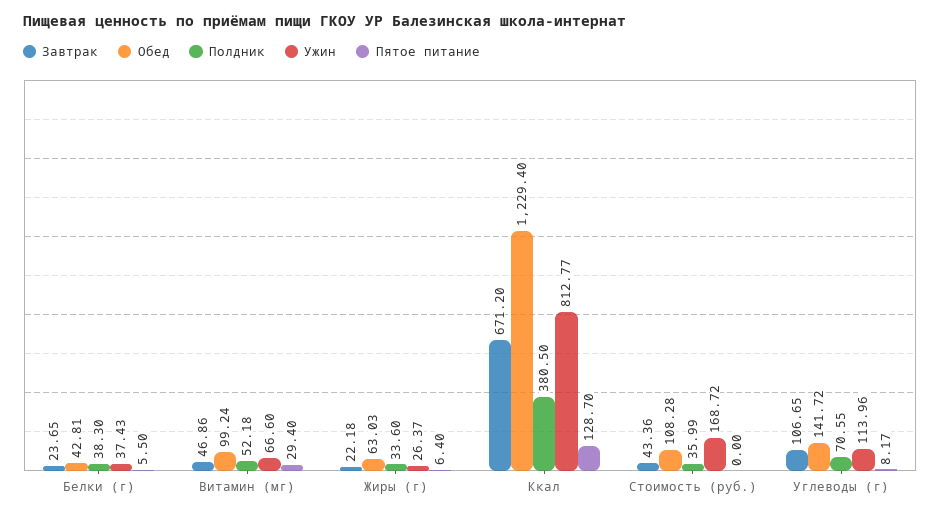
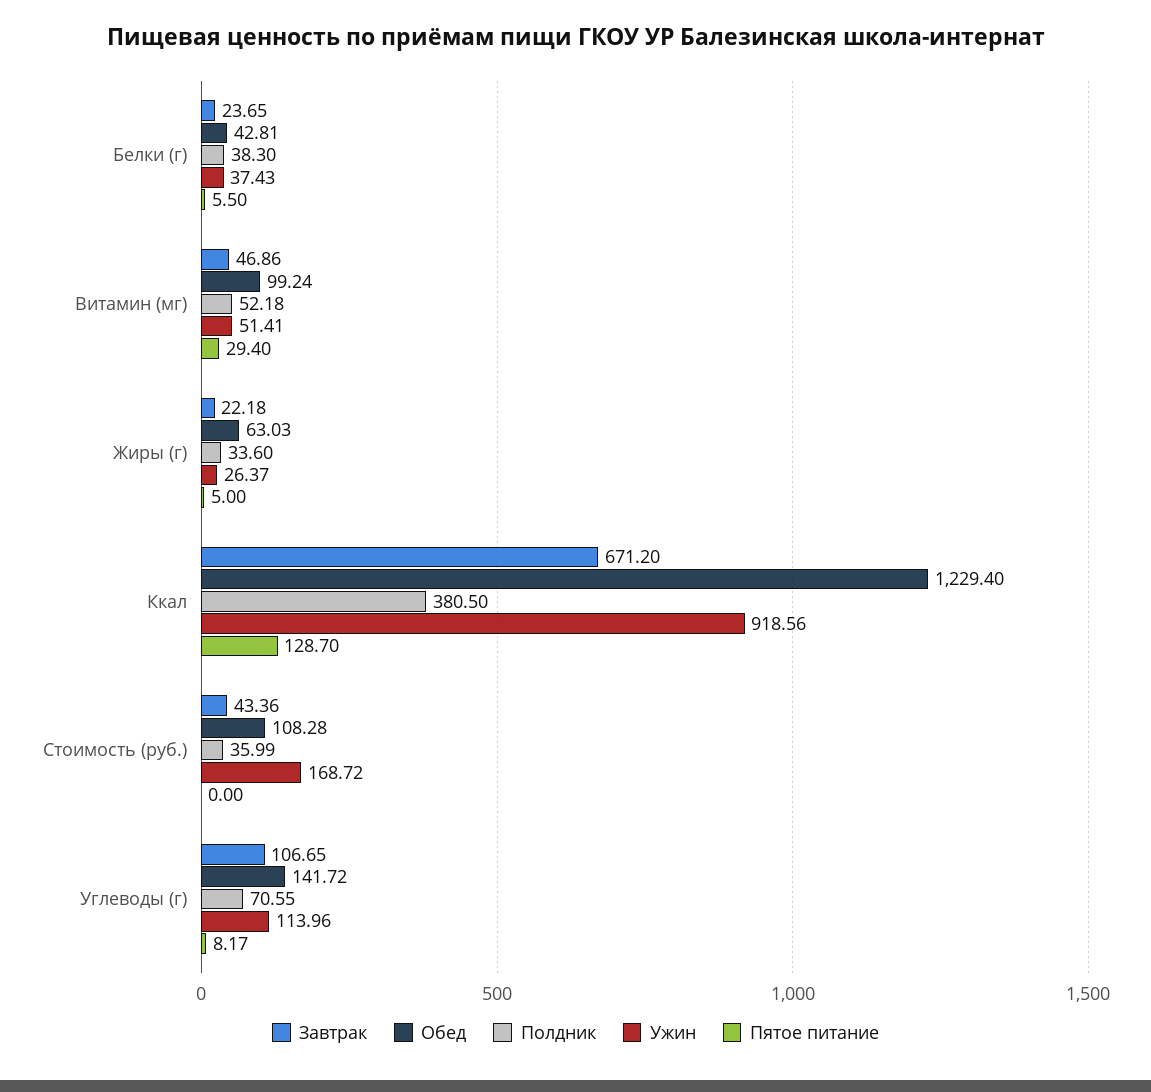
Ужин, Витамин (мг): 66.6 -> 51.41
Пятое питание, Жиры (г): 6.4 -> 5
Ужин, Ккал: 812.77 -> 918.56

